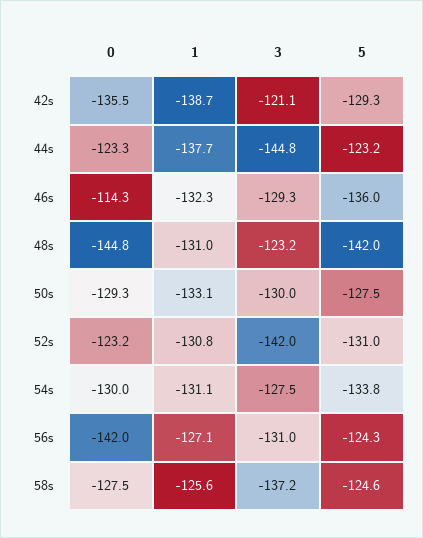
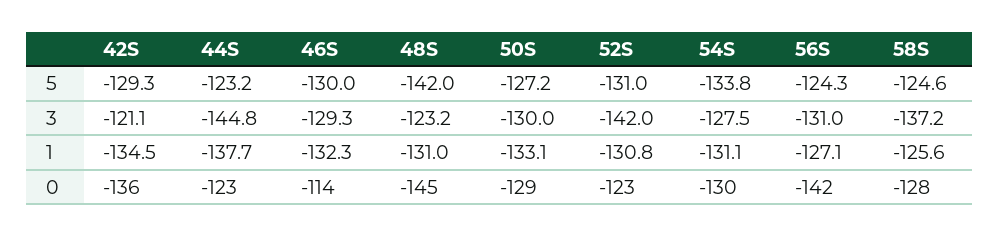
1, 42s: -138.7 -> -134.5
5, 46s: -136 -> -130
5, 50s: -127.5 -> -127.2

